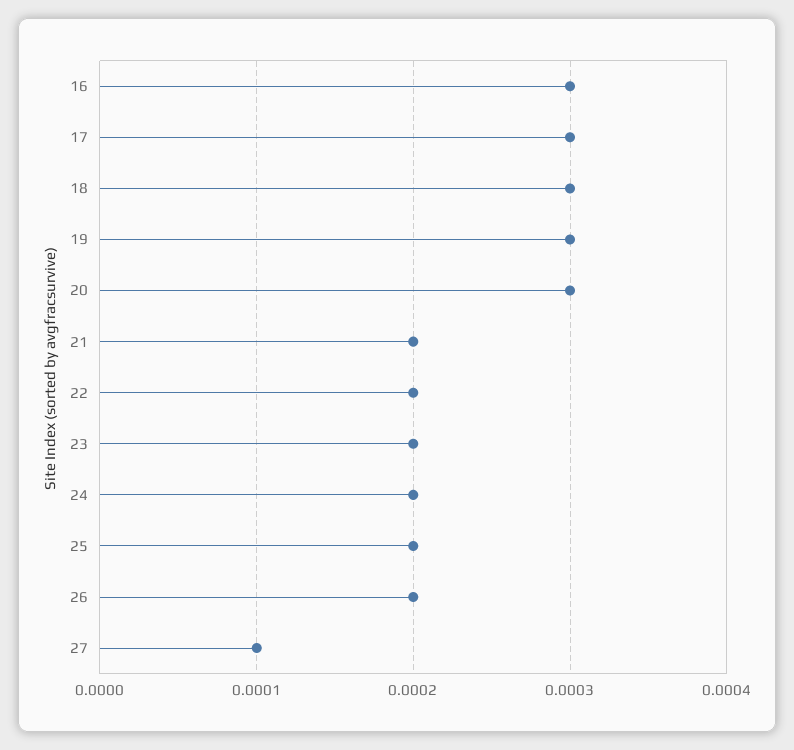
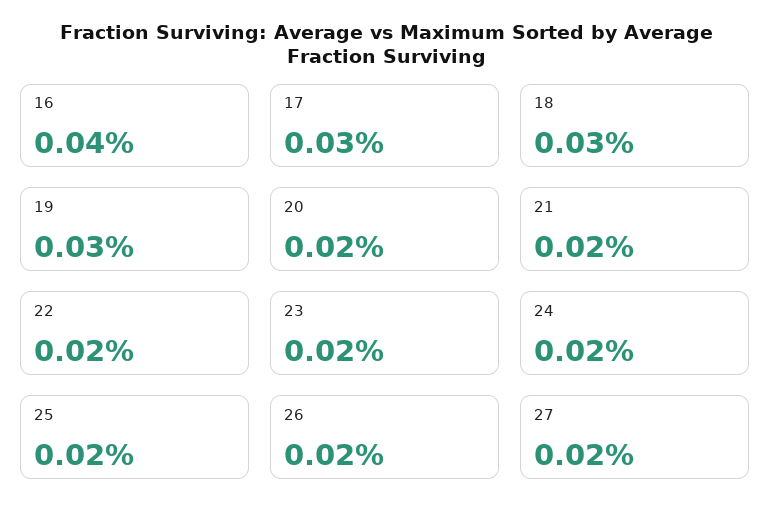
16: 0.0003 -> 0.0004
20: 0.0003 -> 0.0002
27: 0.0001 -> 0.0002

